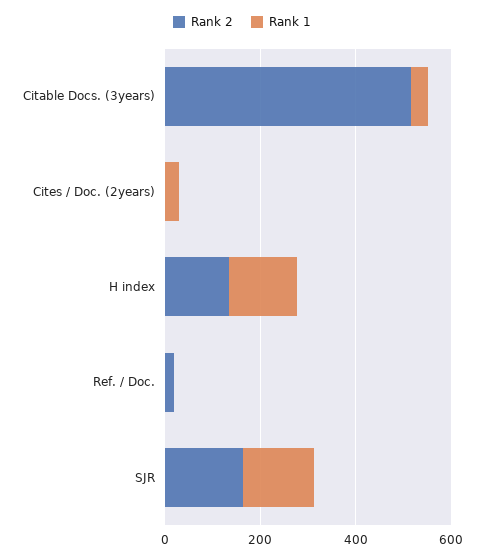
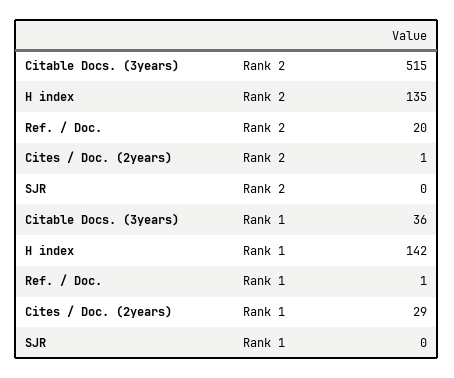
Rank 2, SJR: 150 -> 0
Rank 1, SJR: 150 -> 0

